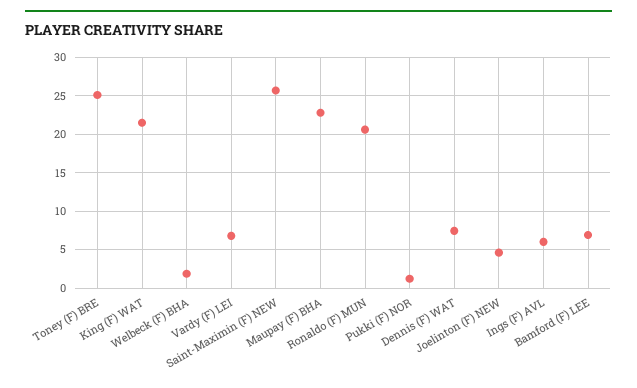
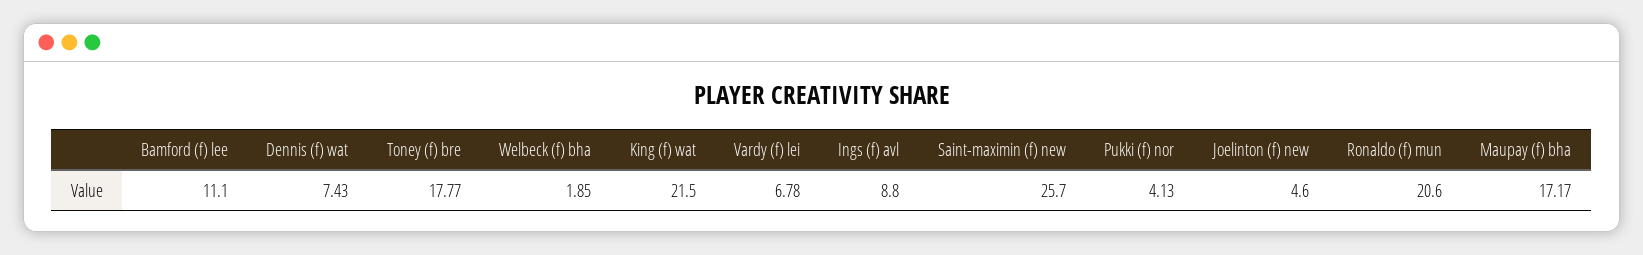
Toney (F) BRE: 25 -> 17.77
Maupay (F) BHA: 23 -> 17.17
Pukki (F) NOR: 1 -> 4.13
Ings (F) AVL: 6 -> 8.8
Bamford (F) LEE: 7 -> 11.1

